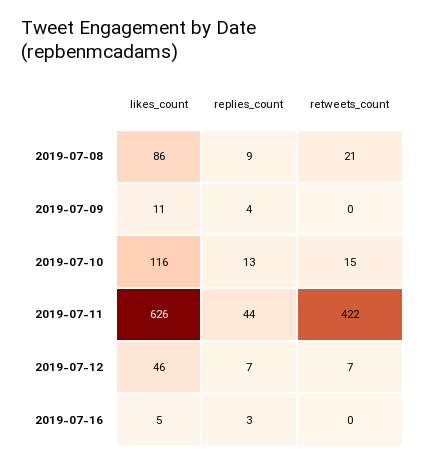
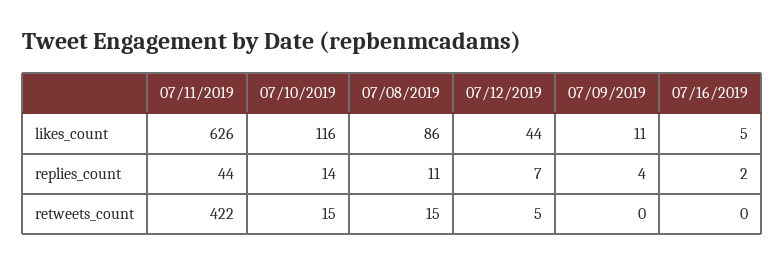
replies_count, 2019-07-08: 9 -> 11
retweets_count, 2019-07-08: 21 -> 15
replies_count, 2019-07-10: 13 -> 14
likes_count, 2019-07-12: 46 -> 44
retweets_count, 2019-07-12: 7 -> 5
replies_count, 2019-07-16: 3 -> 2

